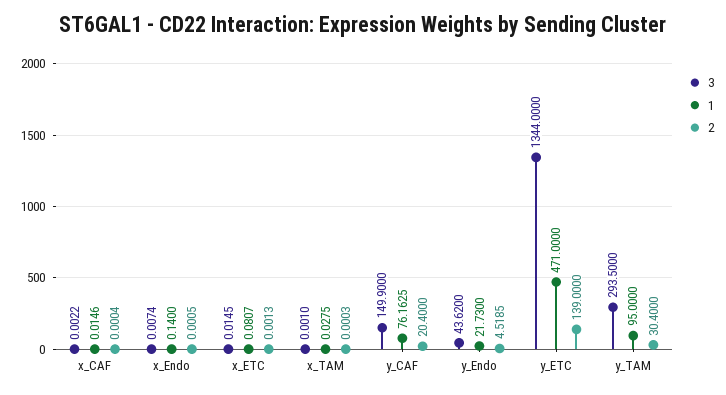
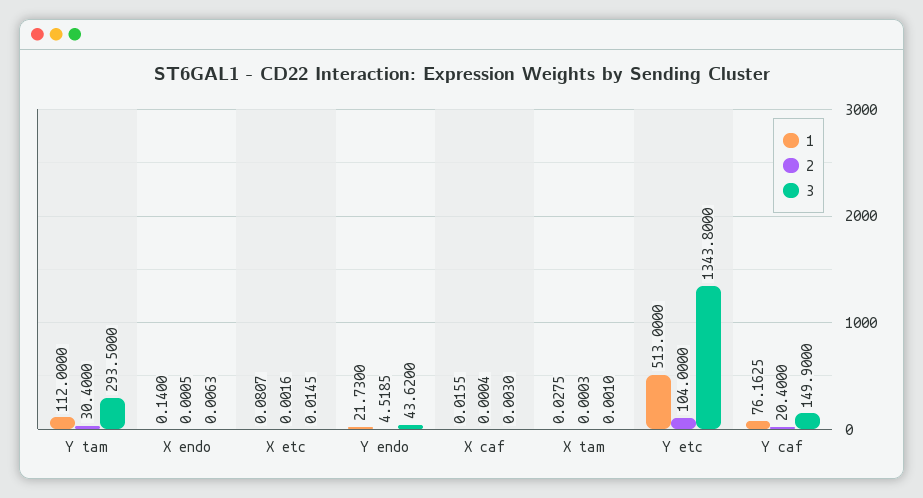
3, x_CAF: 0.0022 -> 0.003
1, x_CAF: 0.0146 -> 0.0155
3, x_Endo: 0.0074 -> 0.0063
2, x_ETC: 0.0013 -> 0.0016
3, y_ETC: 1344 -> 1343.8
1, y_ETC: 471 -> 513
2, y_ETC: 139 -> 104
1, y_TAM: 95 -> 112

